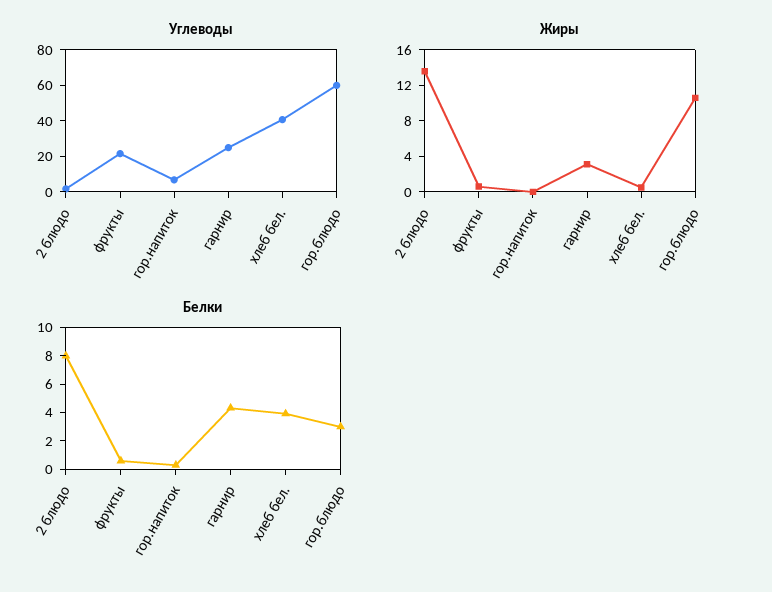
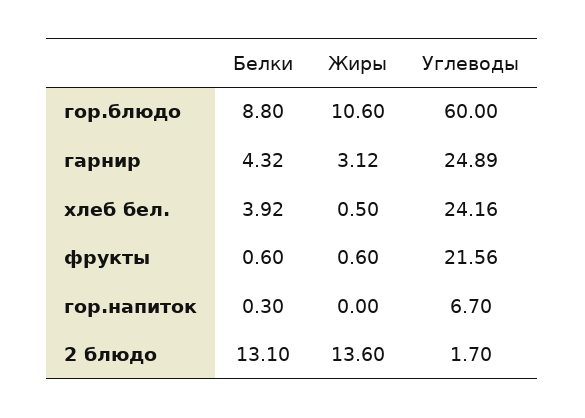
Углеводы, хлеб бел.: 40 -> 24.16
Белки, 2 блюдо: 8 -> 13.1
Белки, гор.блюдо: 3 -> 8.8

